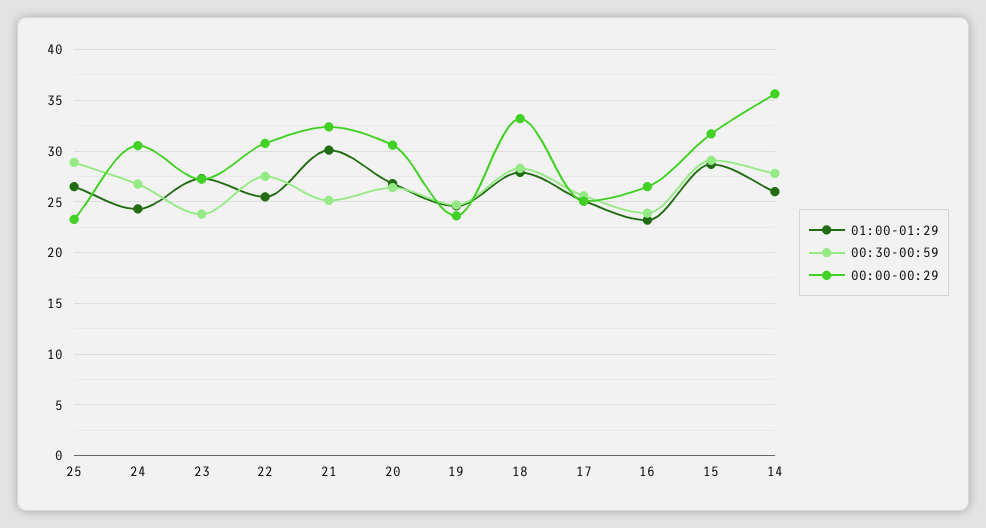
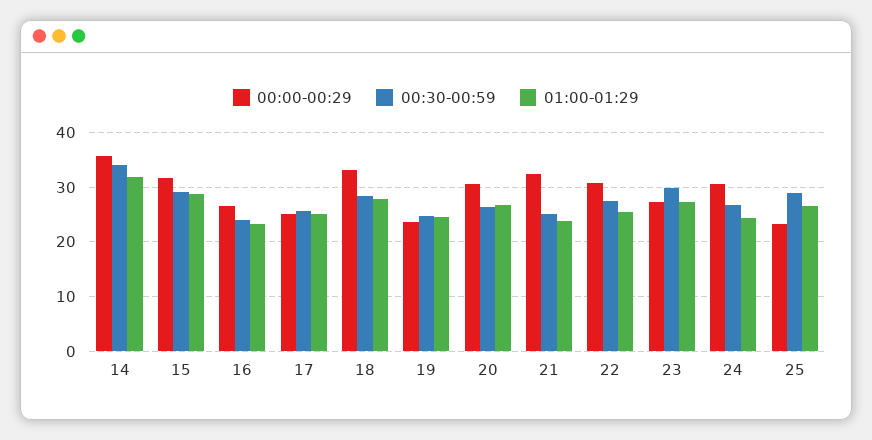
00:30-00:59, 23: 24 -> 30
01:00-01:29, 21: 30 -> 24
01:00-01:29, 14: 26 -> 32
00:30-00:59, 14: 28 -> 34

